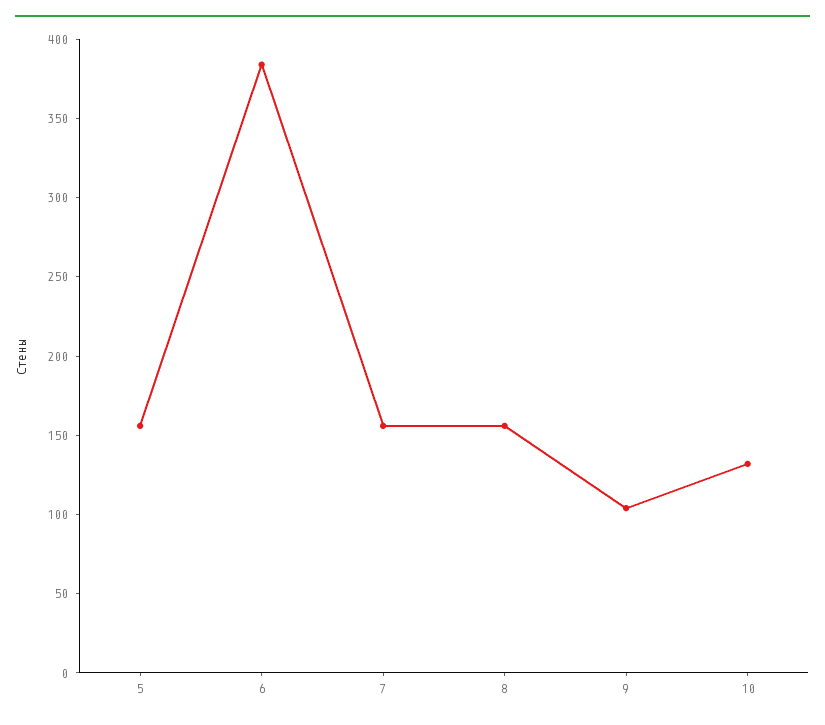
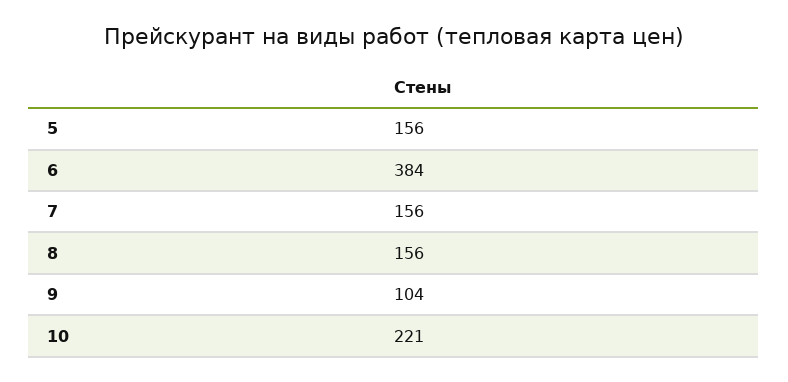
10: 130 -> 221

